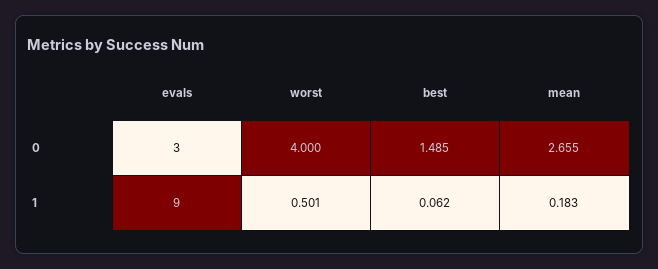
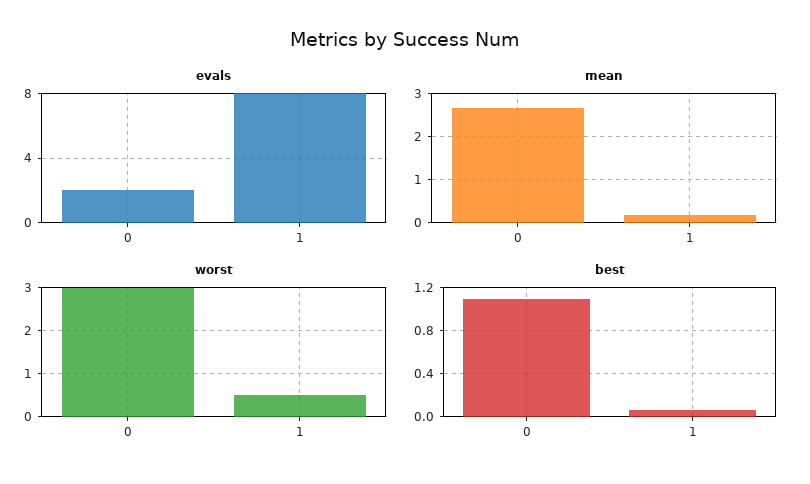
evals, 0: 3 -> 2
worst, 0: 4 -> 3
best, 0: 1.485 -> 1.1
evals, 1: 9 -> 8

